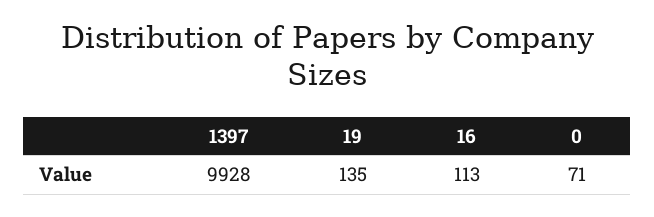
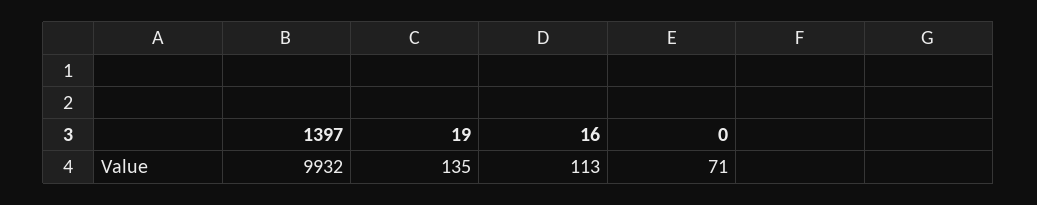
1397: 9928 -> 9932

